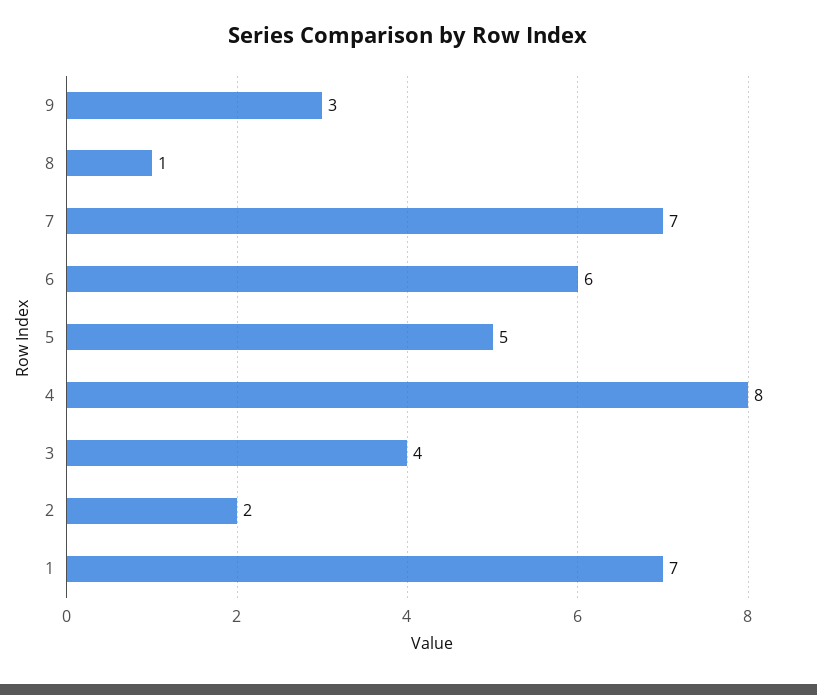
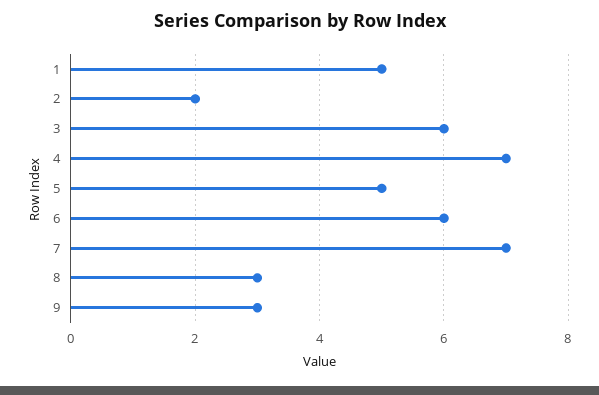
8: 1 -> 3
4: 8 -> 7
3: 4 -> 6
1: 7 -> 5

